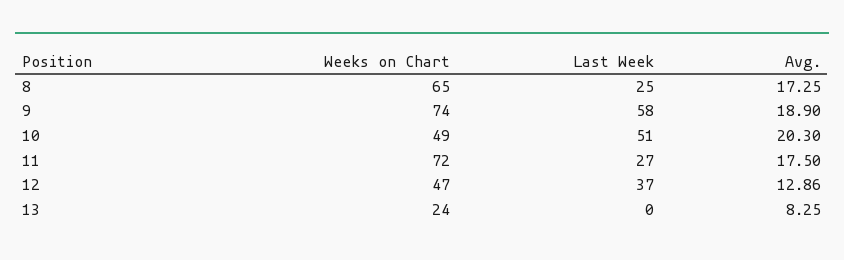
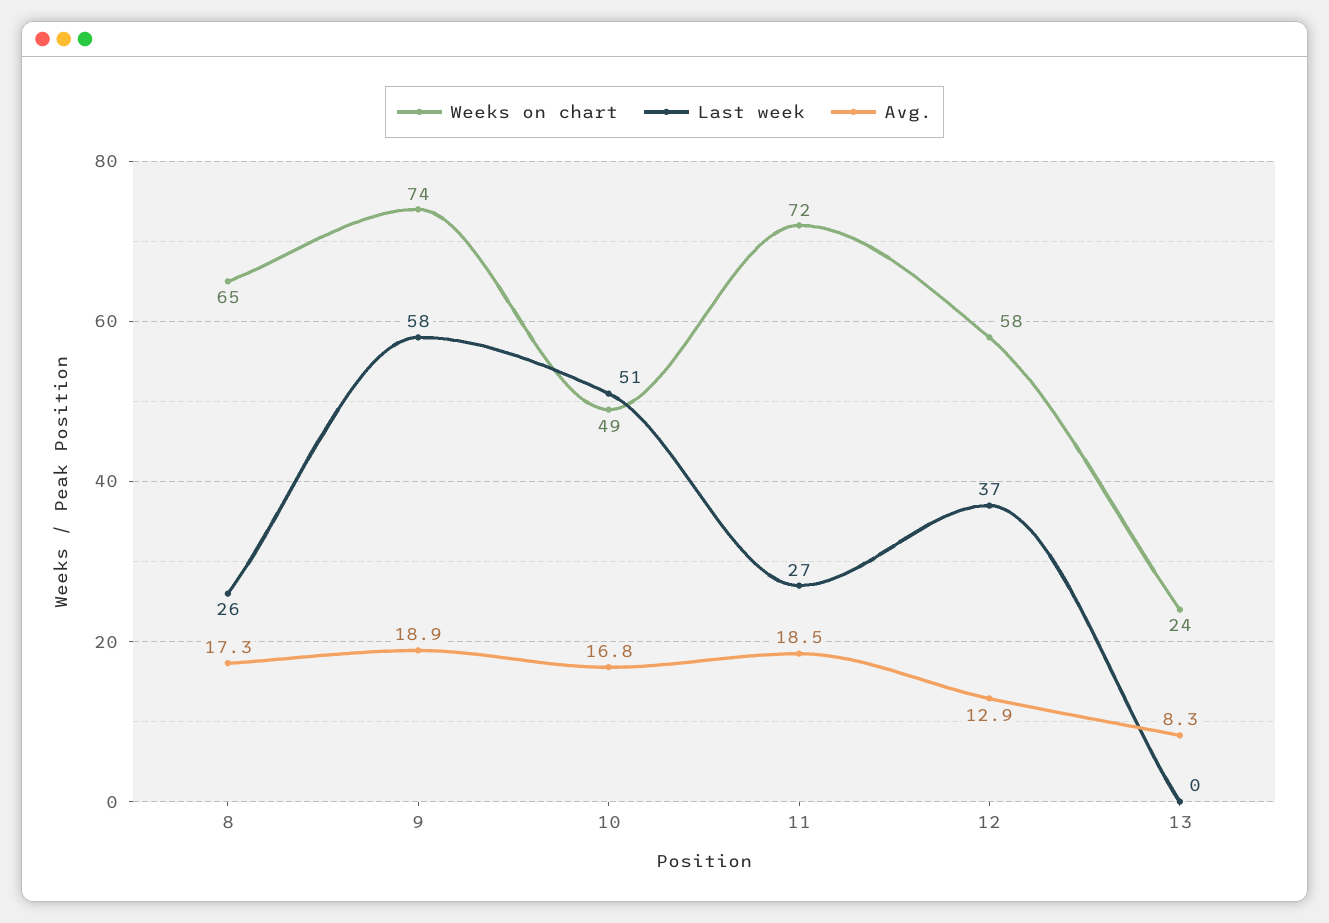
Last Week, 8: 25 -> 26
Avg., 10: 20.3 -> 16.8
Avg., 11: 17.5 -> 18.5
Weeks on Chart, 12: 47 -> 58

